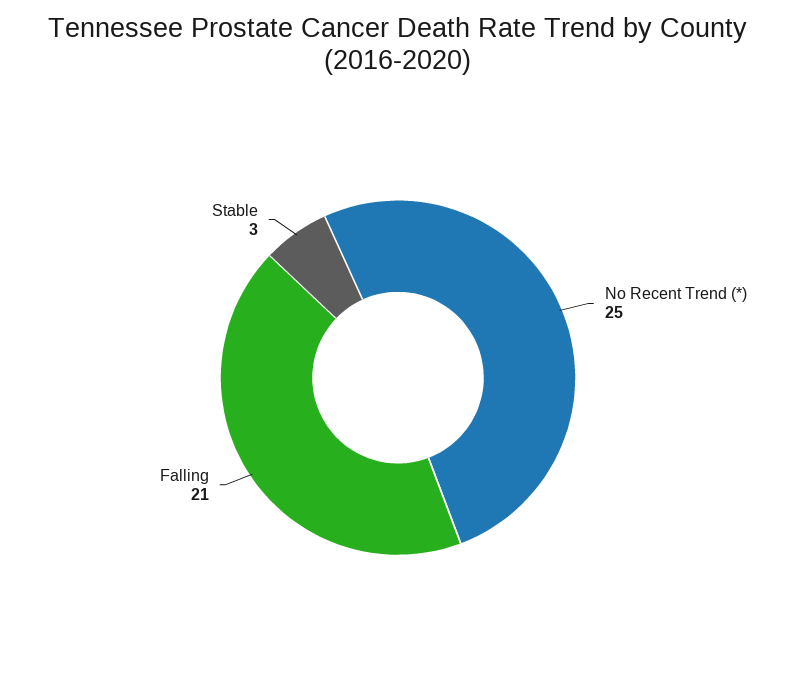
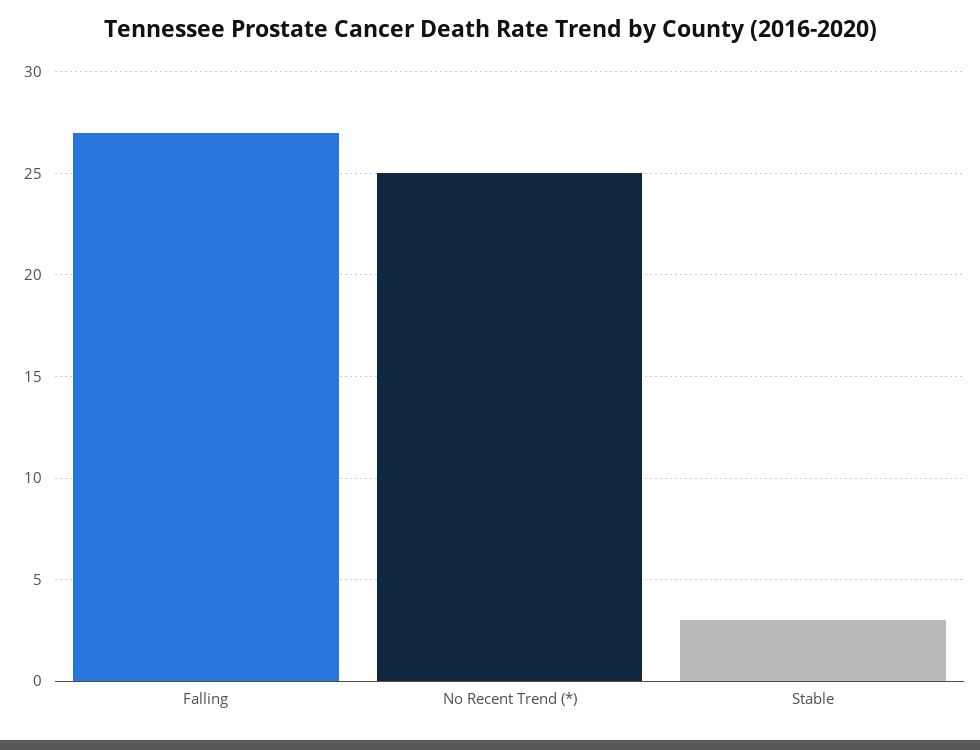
Falling: 21 -> 27

